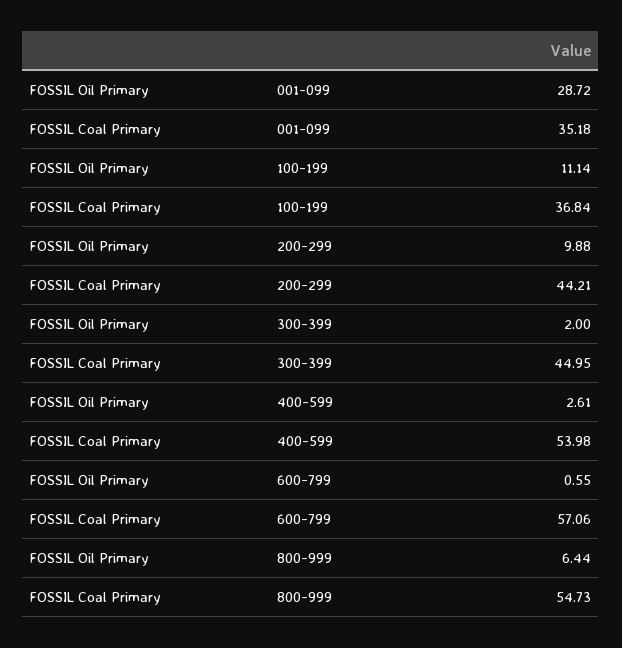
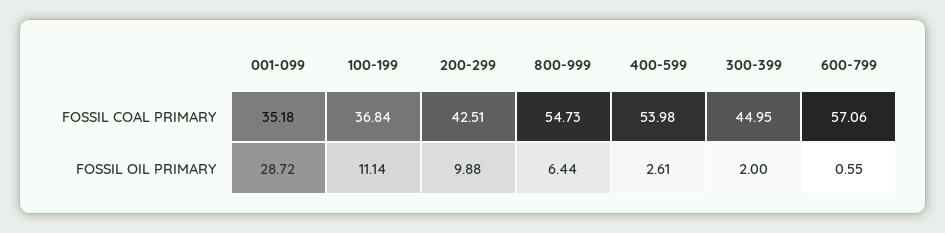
FOSSIL Coal Primary, 200-299: 44.21 -> 42.51

